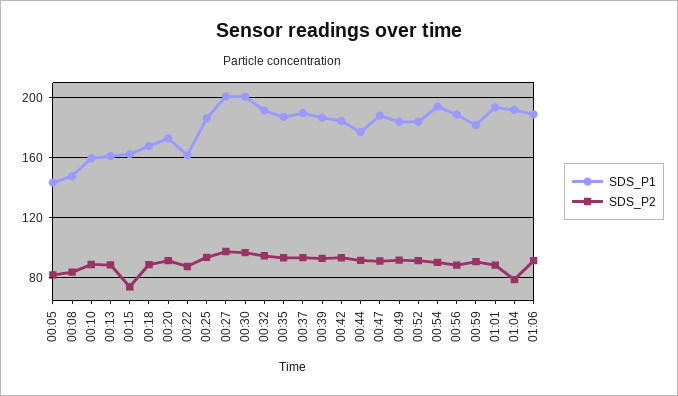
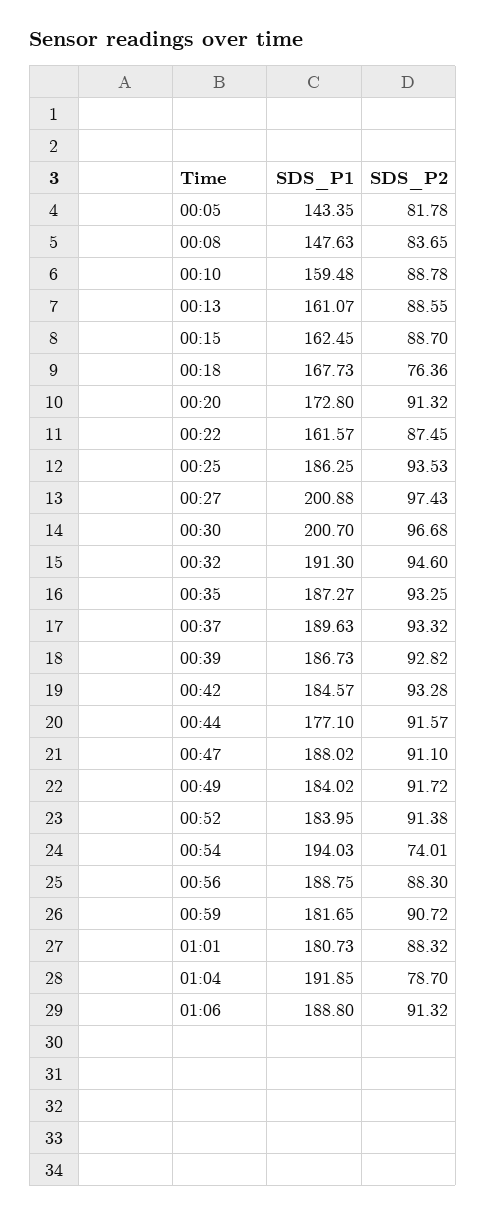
SDS_P2, 00:15: 75 -> 88.7
SDS_P2, 00:18: 90 -> 76.36
SDS_P2, 00:54: 90 -> 74.01
SDS_P1, 01:01: 195 -> 180.73

